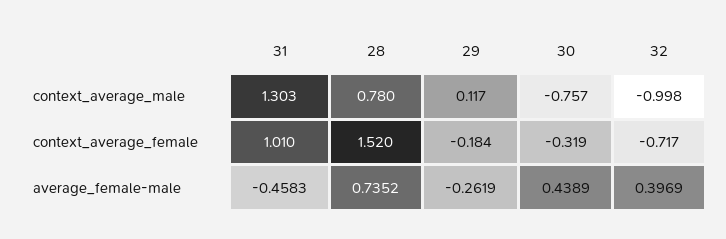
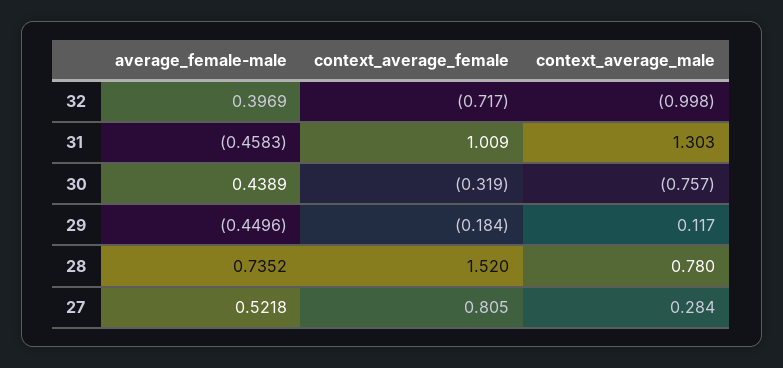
31, context_average_female: 1.01 -> 1.009
29, average_female-male: -0.2619 -> -0.4496
27, average_female-male: none -> 0.5218
27, context_average_female: none -> 0.805
27, context_average_male: none -> 0.284

